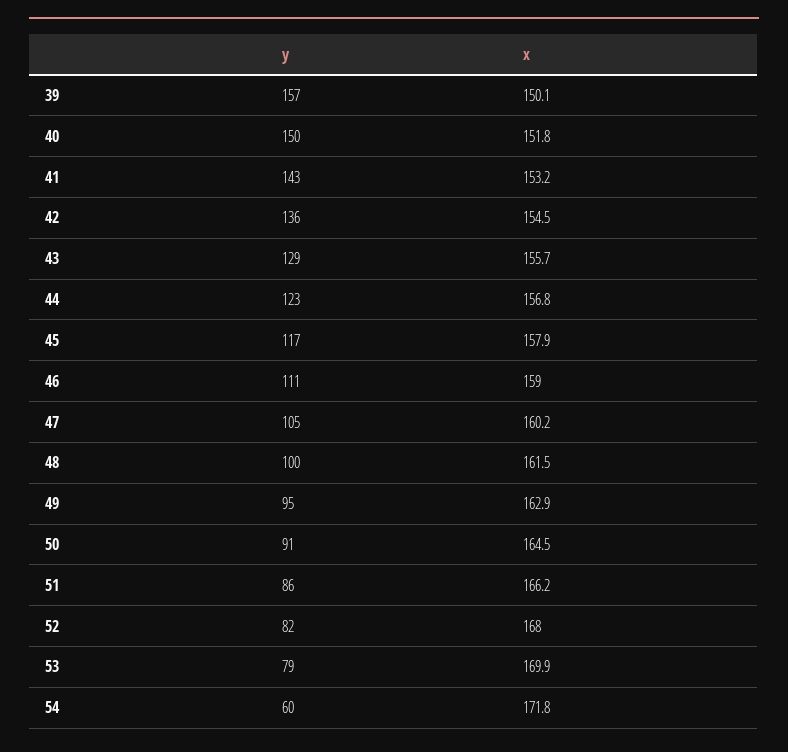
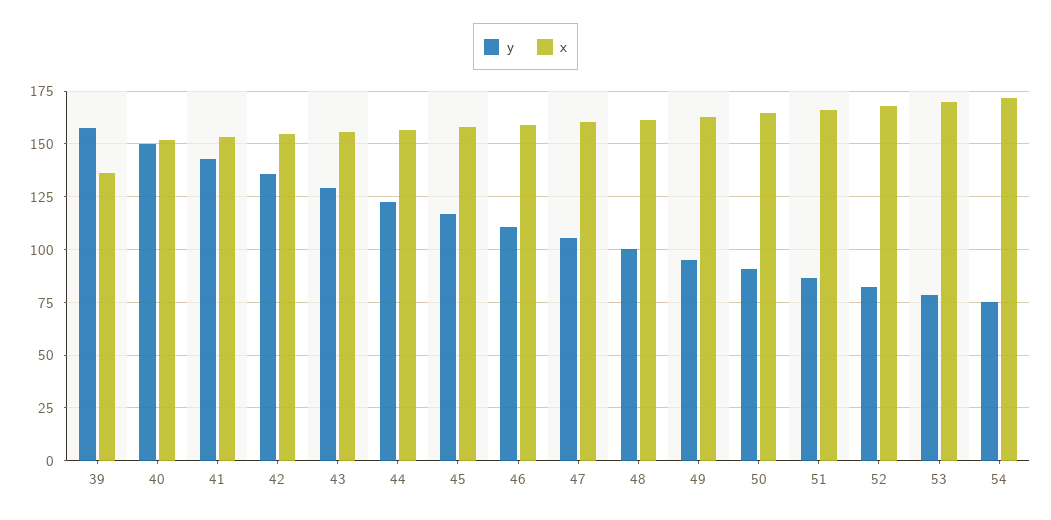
x, 39: 150.1 -> 135
y, 54: 60 -> 75

